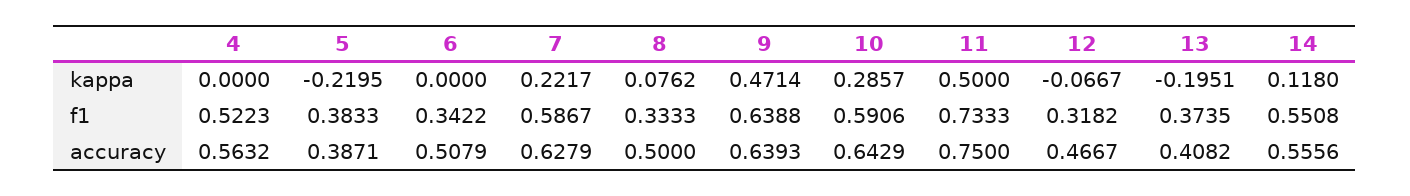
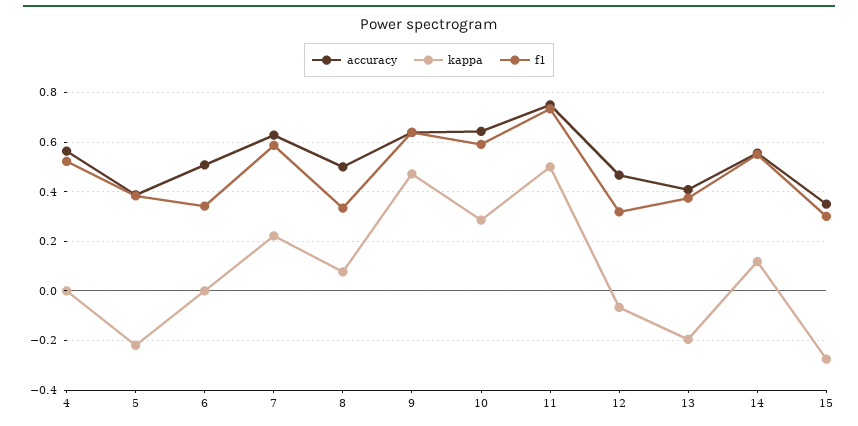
accuracy, 15: none -> 0.35
kappa, 15: none -> -0.275
f1, 15: none -> 0.3

